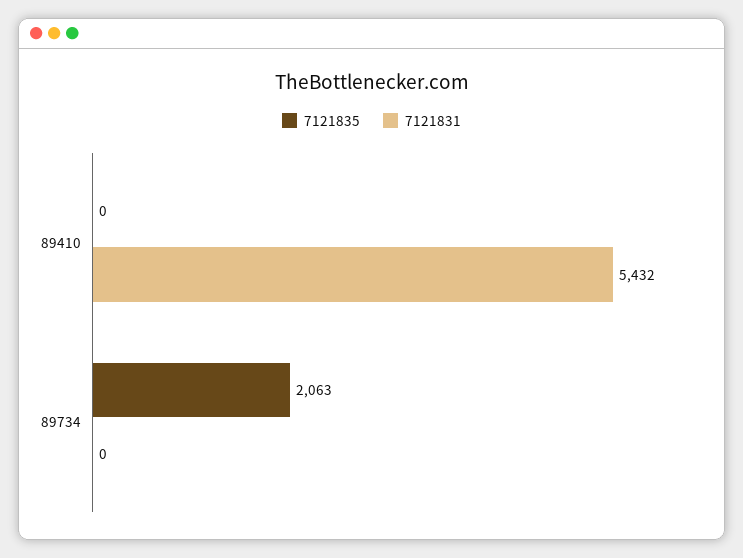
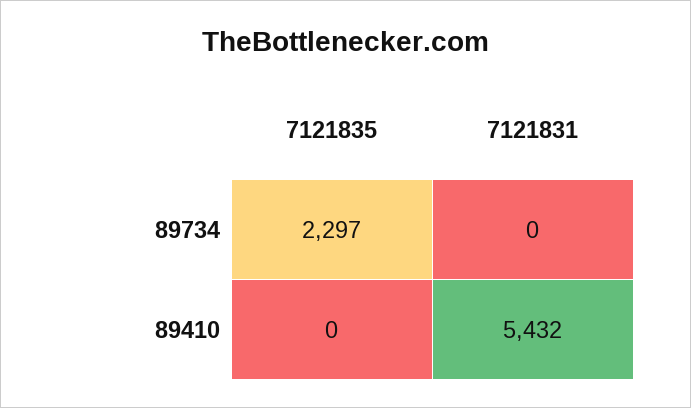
7121835, 89734: 2063 -> 2297

